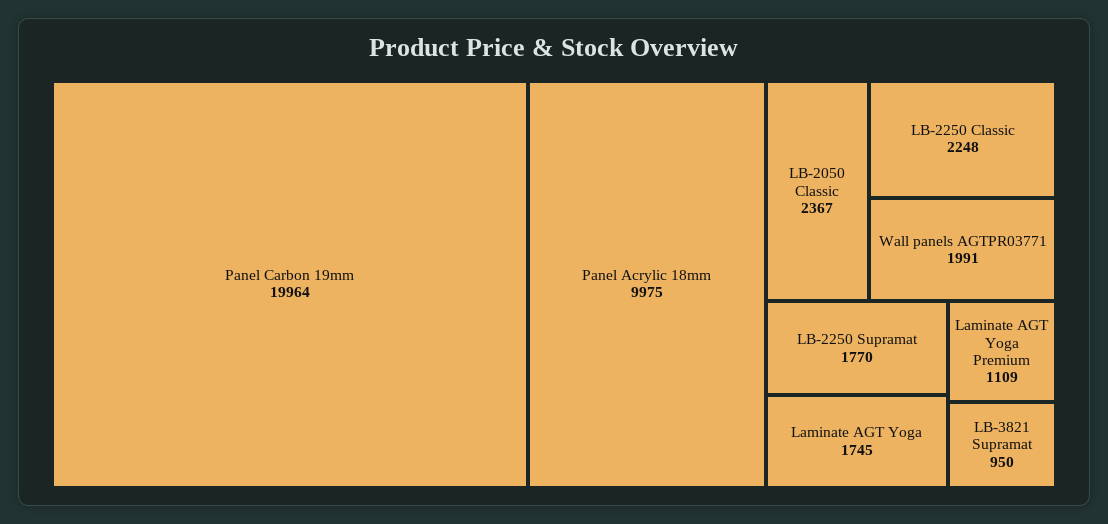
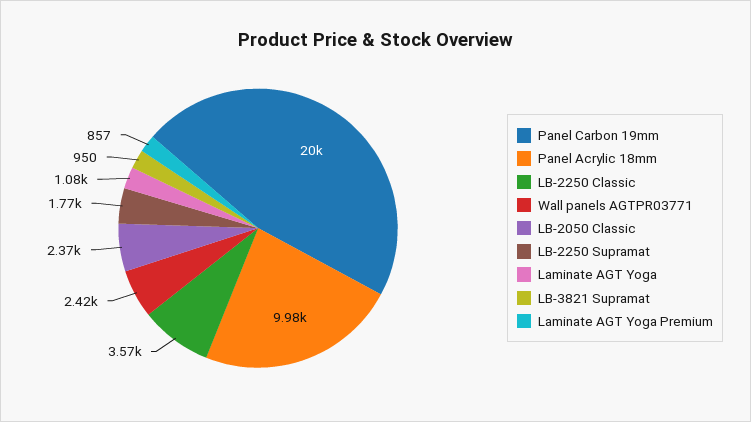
LB-2250 Classic: 2248 -> 3570
Wall panels AGTPR03771: 1991 -> 2420
Laminate AGT Yoga: 1745 -> 1080
Laminate AGT Yoga Premium: 1109 -> 857

